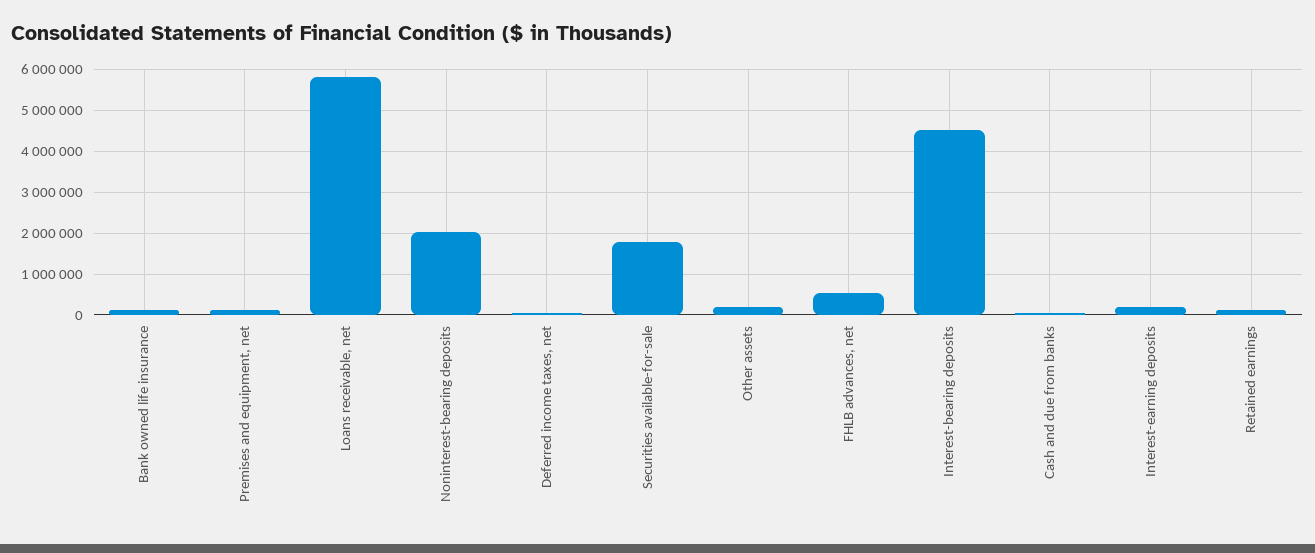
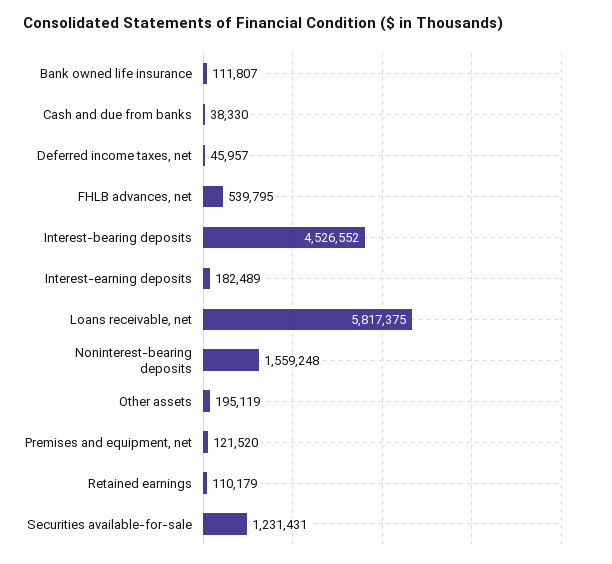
Noninterest-bearing deposits: 2000000 -> 1559248
Securities available-for-sale: 1800000 -> 1231431

